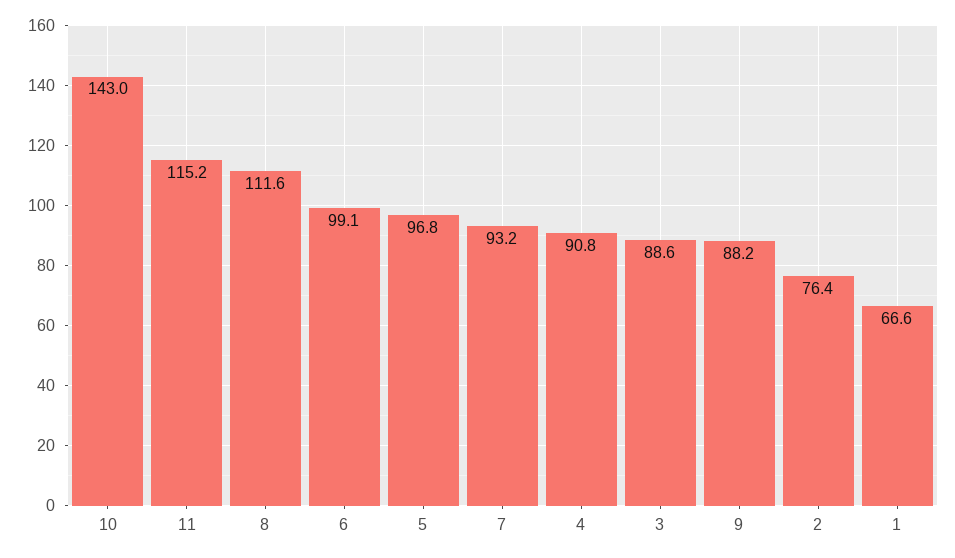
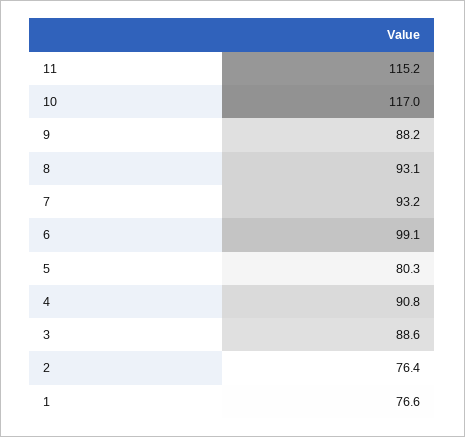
10: 143 -> 117
8: 111.6 -> 93.1
5: 96.8 -> 80.3
1: 66.6 -> 76.6

